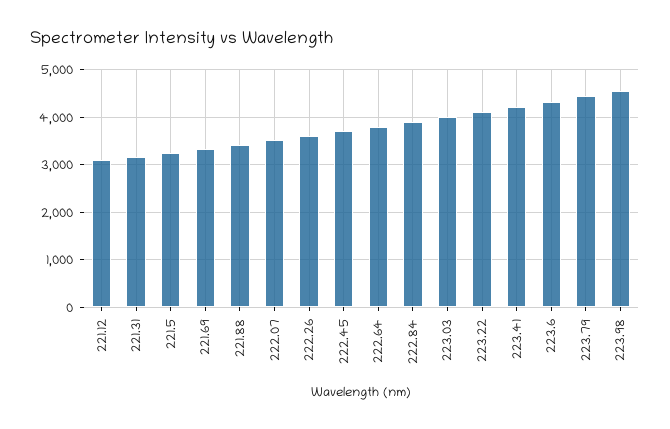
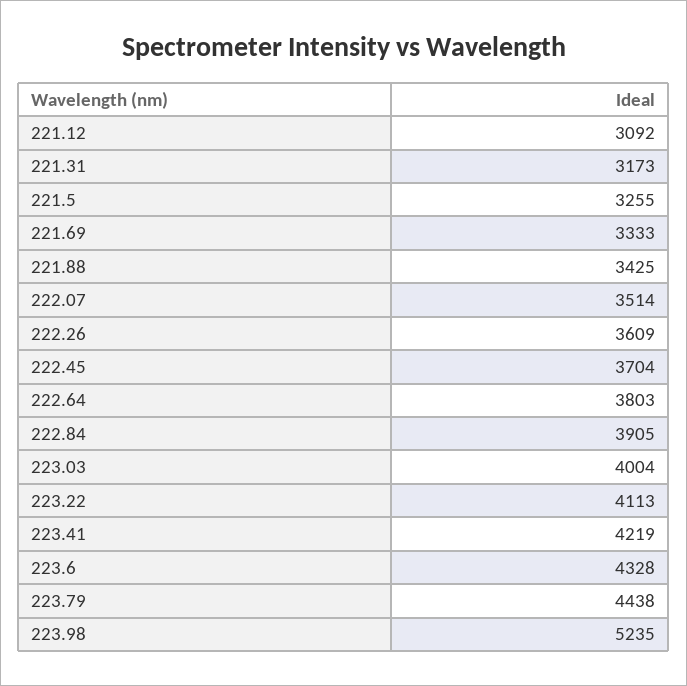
223.98: 4600 -> 5235

